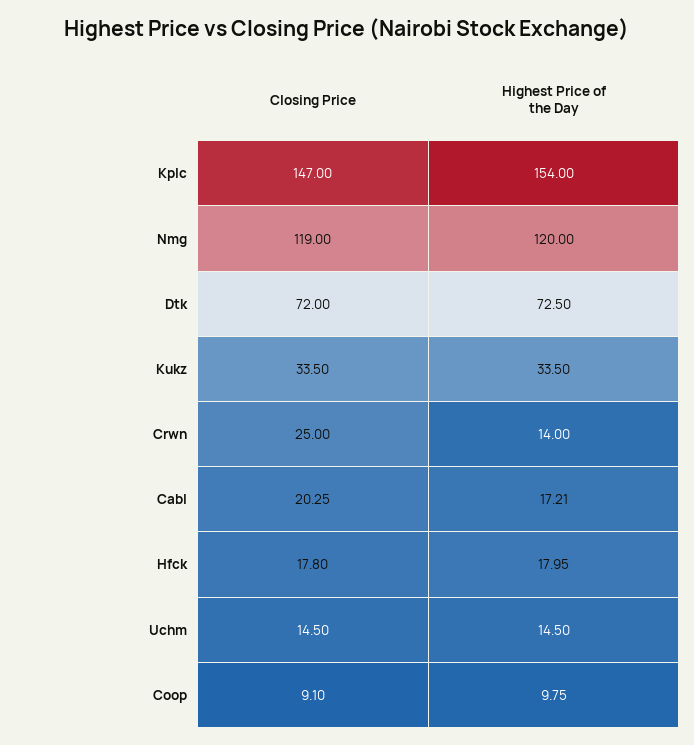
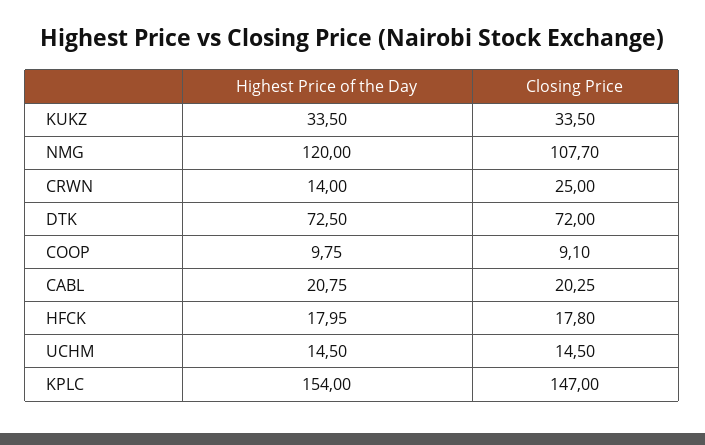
Closing Price, Nmg: 119 -> 107.7
Highest Price of the Day, Cabl: 17.21 -> 20.75

